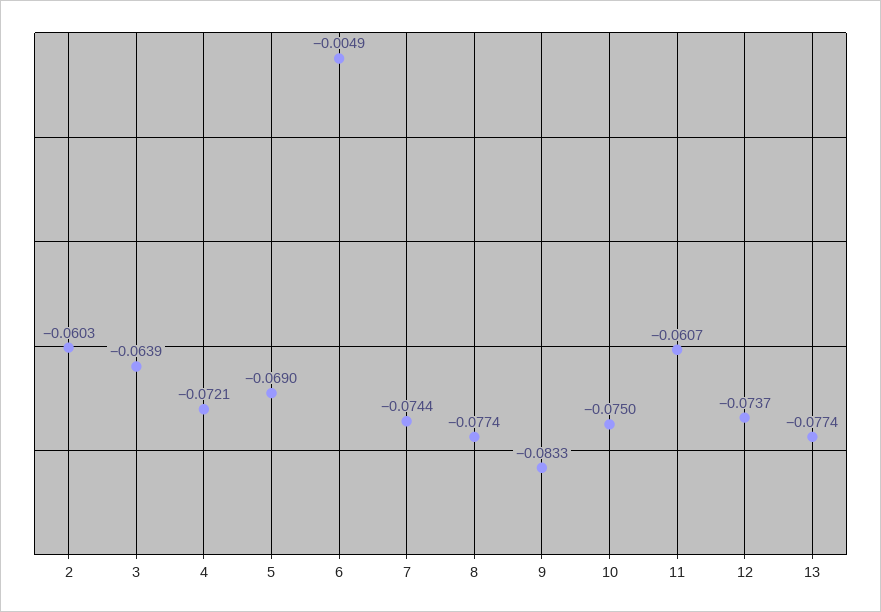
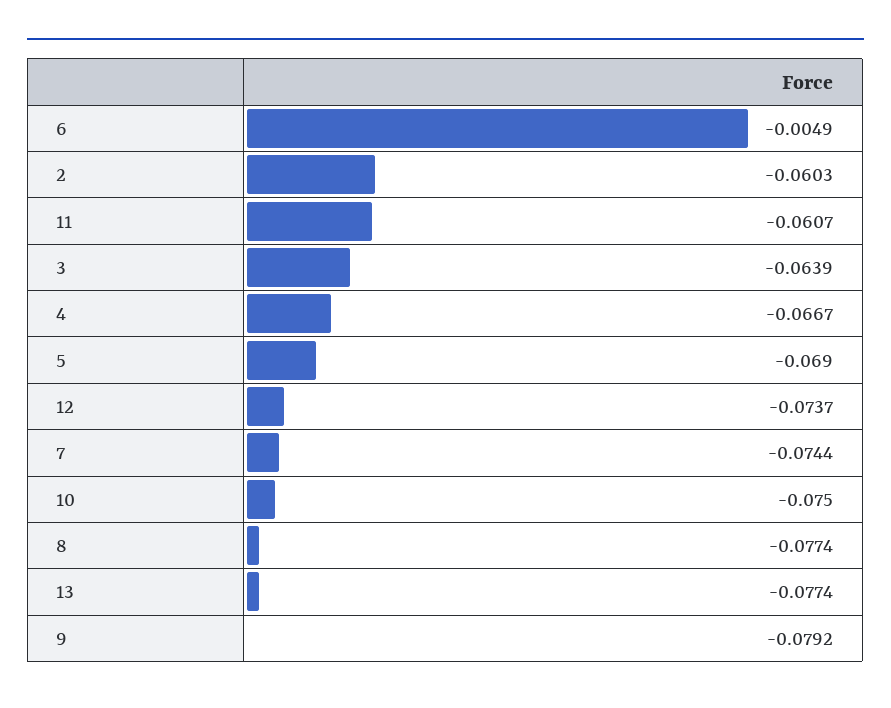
4: -0.0721 -> -0.0667
9: -0.0833 -> -0.0792

